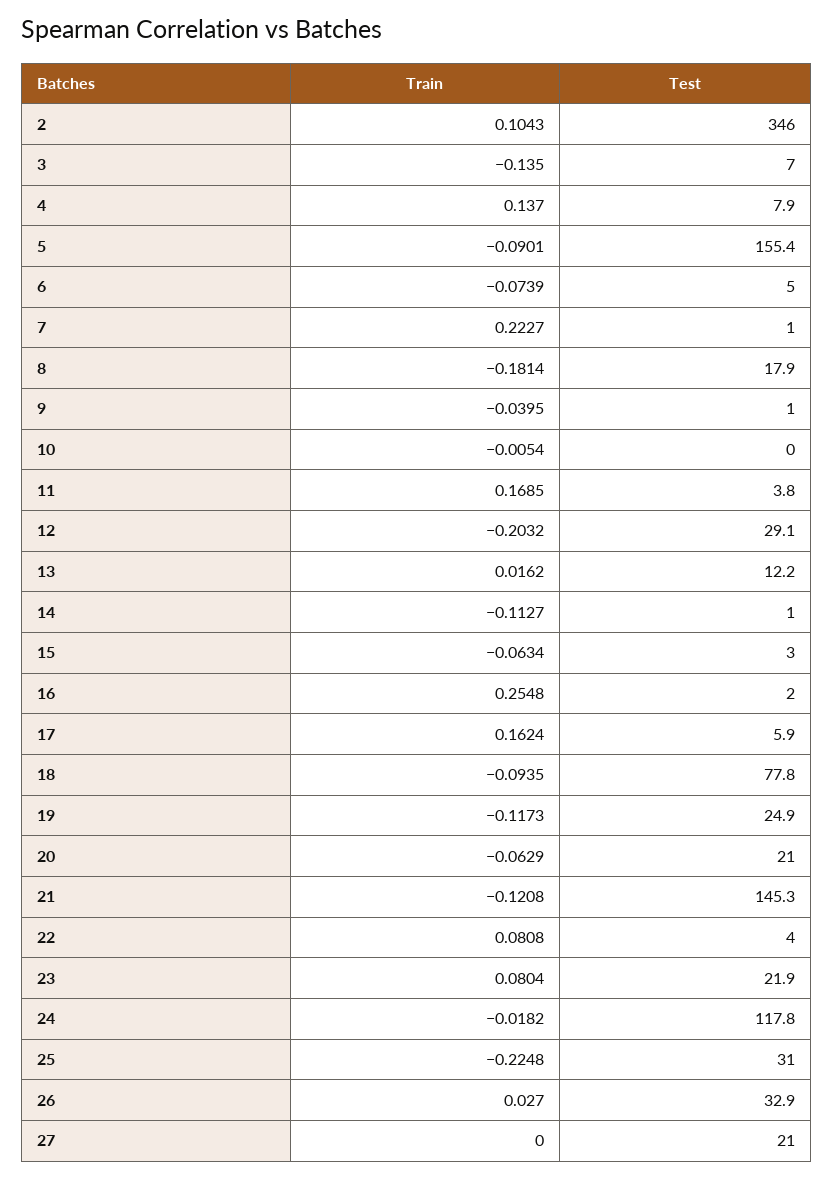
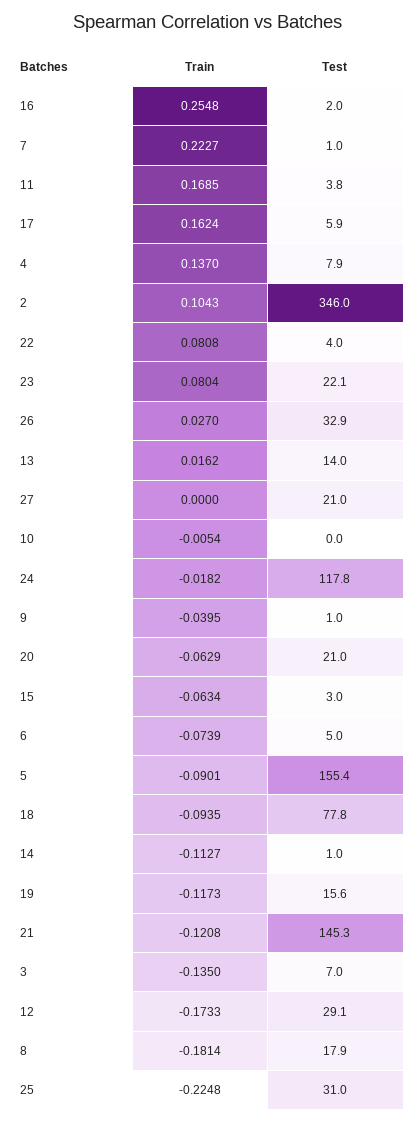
Train, 12: -0.2032 -> -0.1733
Test, 13: 12.2 -> 14
Test, 19: 24.9 -> 15.6
Test, 23: 21.9 -> 22.1

